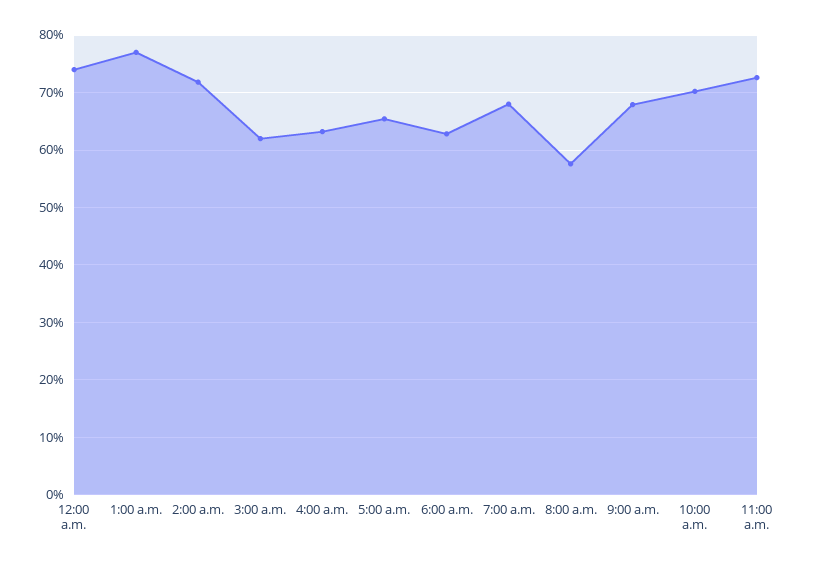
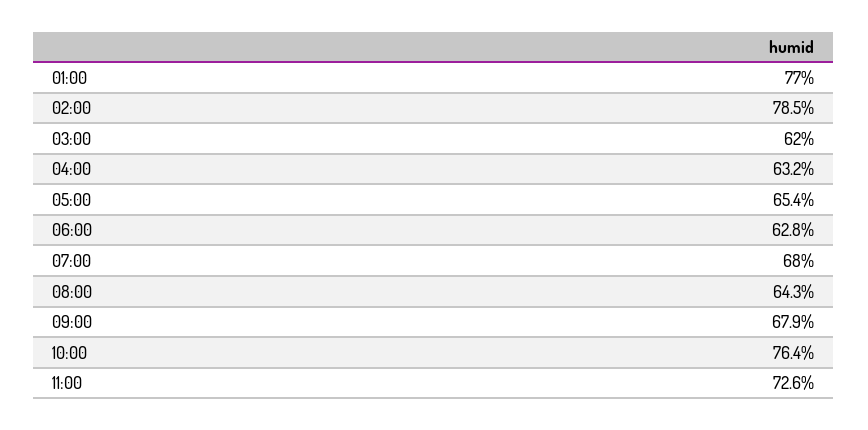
12:00 a.m.: 74 -> none
2:00 a.m.: 72 -> 78.5
8:00 a.m.: 58 -> 64.3
10:00 a.m.: 70 -> 76.4

